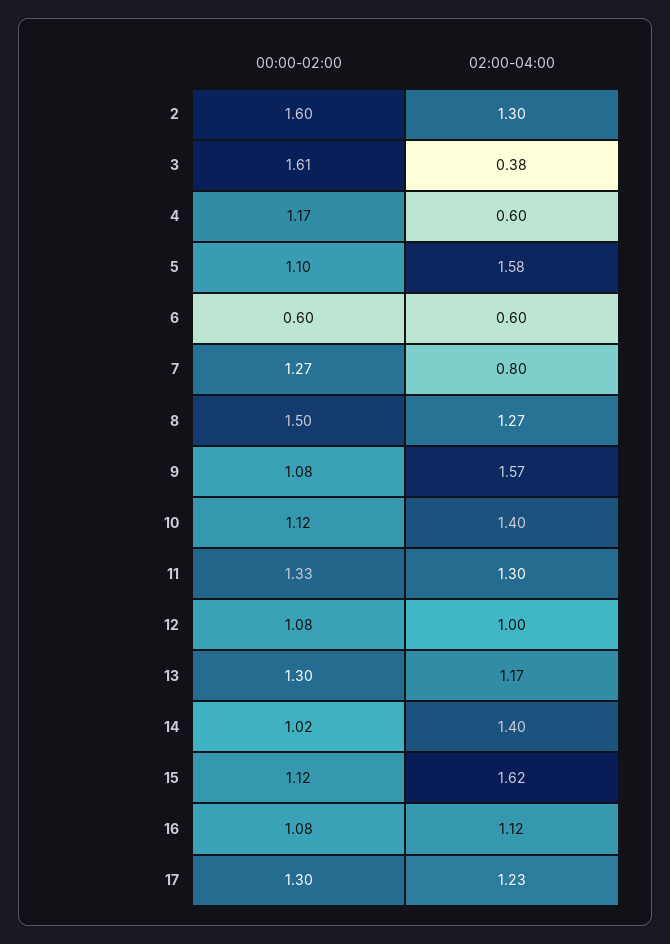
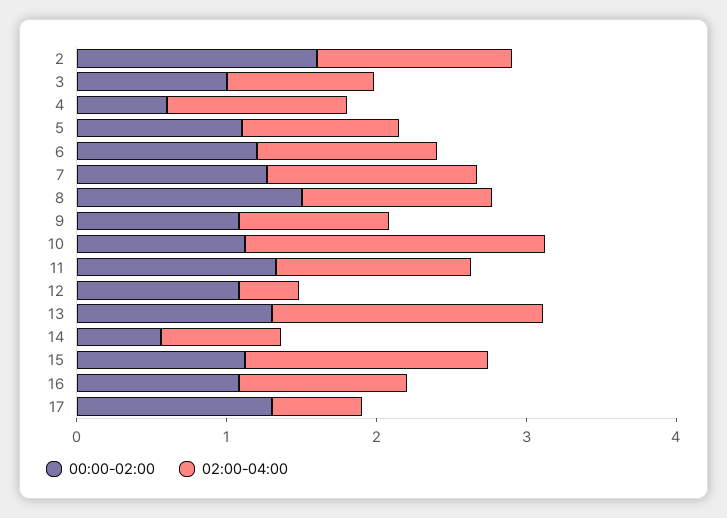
00:00-02:00, 3: 1.61 -> 1
02:00-04:00, 3: 0.38 -> 1
00:00-02:00, 4: 1.17 -> 0.6
02:00-04:00, 4: 0.6 -> 1.2
02:00-04:00, 5: 1.58 -> 1
00:00-02:00, 6: 0.6 -> 1.2
02:00-04:00, 6: 0.6 -> 1.2
02:00-04:00, 7: 0.8 -> 1.4
02:00-04:00, 9: 1.57 -> 1
02:00-04:00, 10: 1.4 -> 2
02:00-04:00, 12: 1 -> 0.4
02:00-04:00, 13: 1.17 -> 1.8
00:00-02:00, 14: 1.02 -> 0.6
02:00-04:00, 14: 1.4 -> 0.8
02:00-04:00, 17: 1.23 -> 0.6

